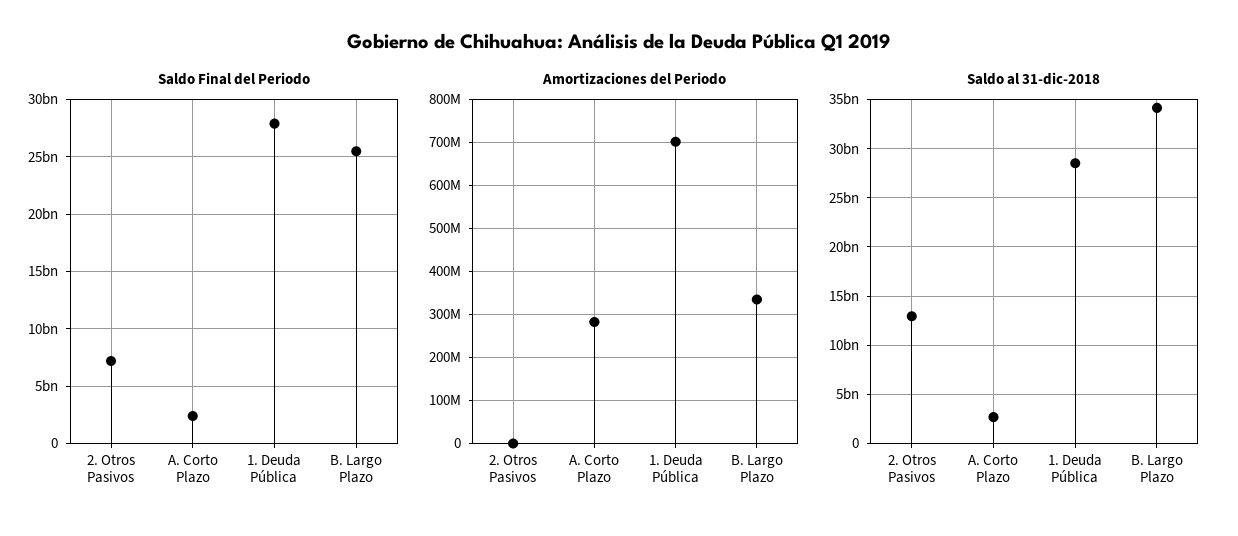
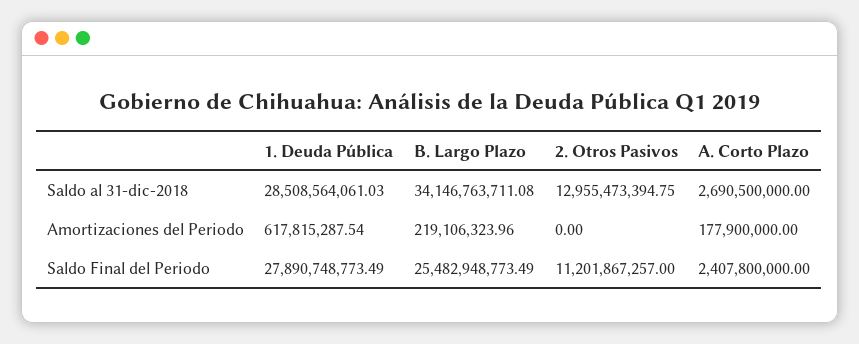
Saldo Final del Periodo, 2. Otros Pasivos: 7000000000 -> 11201867257
Amortizaciones del Periodo, A. Corto Plazo: 280000000 -> 177900000
Amortizaciones del Periodo, 1. Deuda Pública: 700000000 -> 617815287.54
Amortizaciones del Periodo, B. Largo Plazo: 340000000 -> 219106323.96

